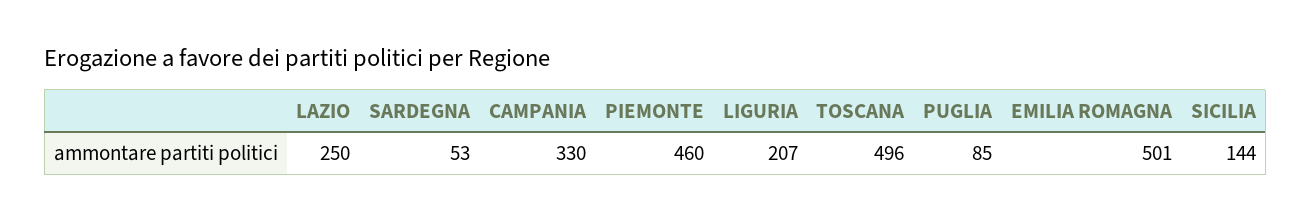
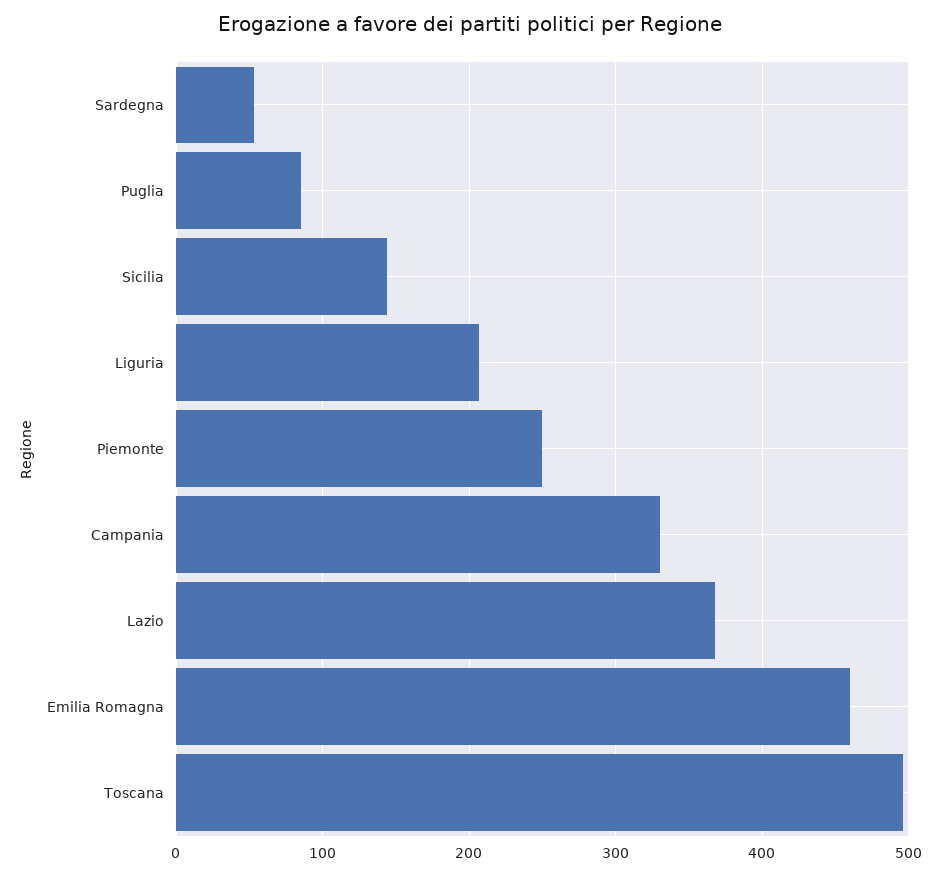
LAZIO: 250 -> 370
PIEMONTE: 460 -> 250
EMILIA ROMAGNA: 501 -> 460

